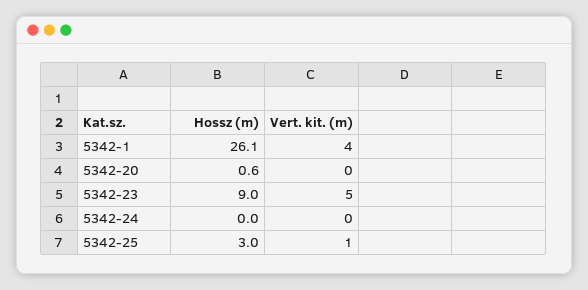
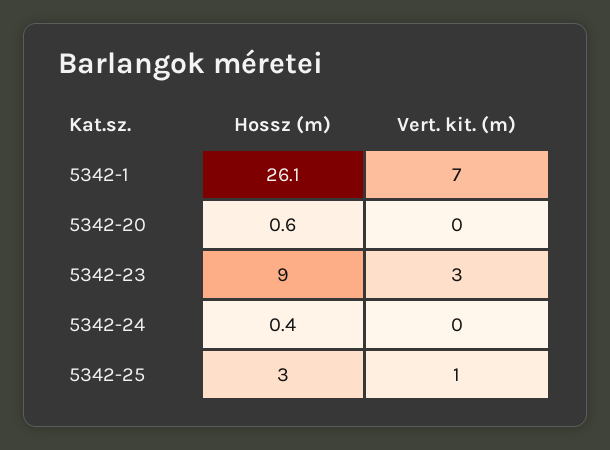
Vert. kit. (m), 5342-1: 4 -> 7
Vert. kit. (m), 5342-23: 5 -> 3
Hossz (m), 5342-24: 0 -> 0.4

